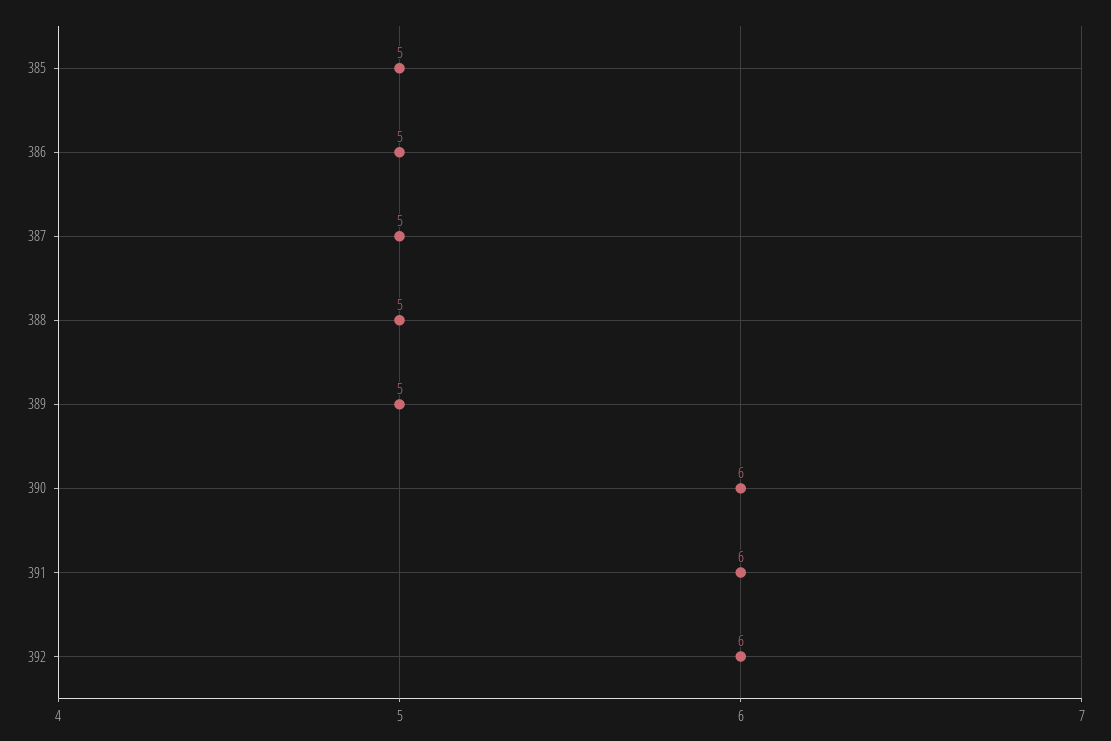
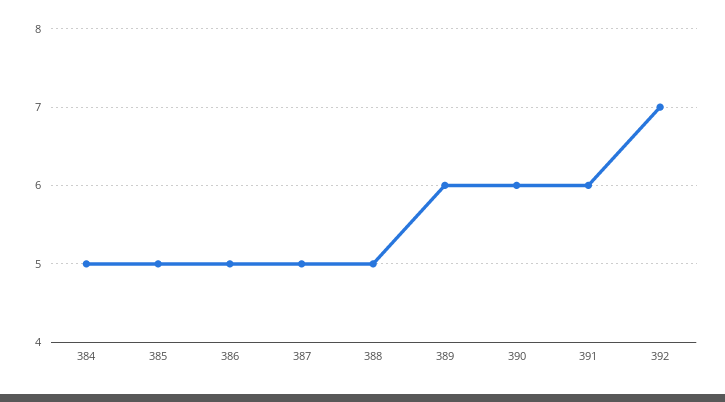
389: 5 -> 6
392: 6 -> 7
384: none -> 5

